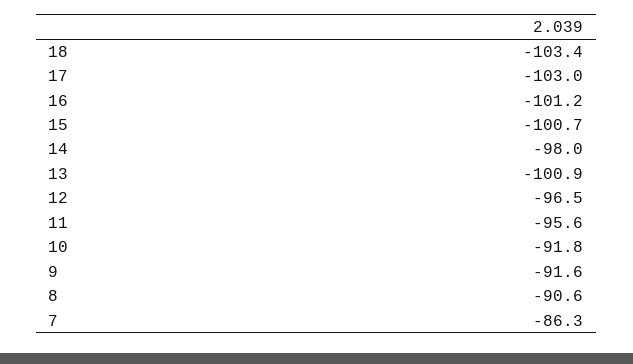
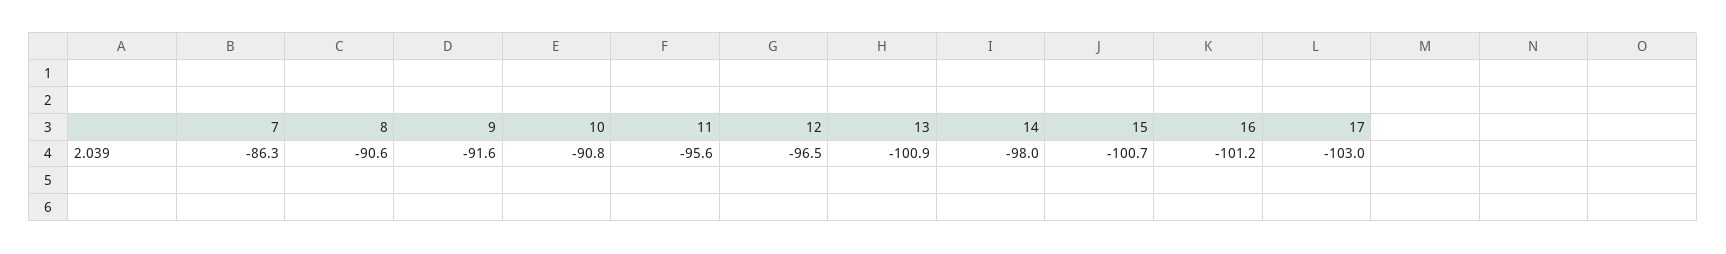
18: -103.4 -> none
10: -91.8 -> -90.8

